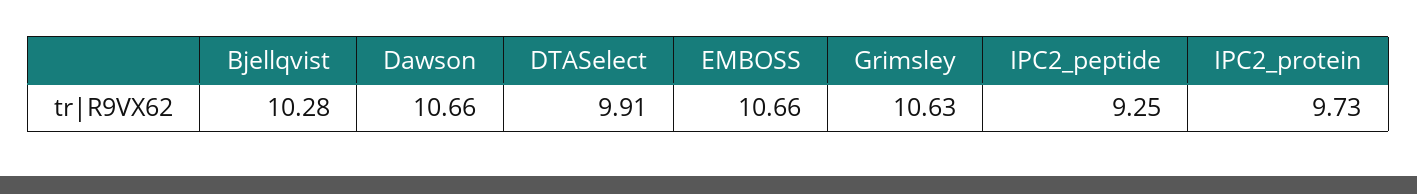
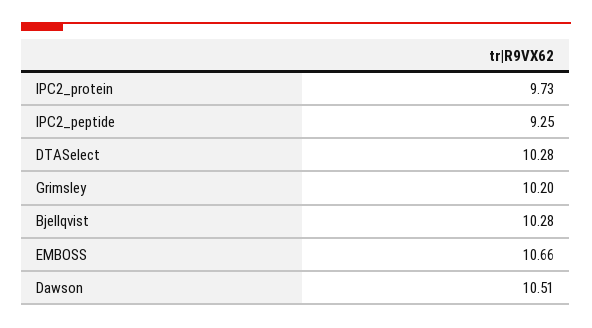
Dawson: 10.66 -> 10.51
DTASelect: 9.91 -> 10.28
Grimsley: 10.63 -> 10.2

